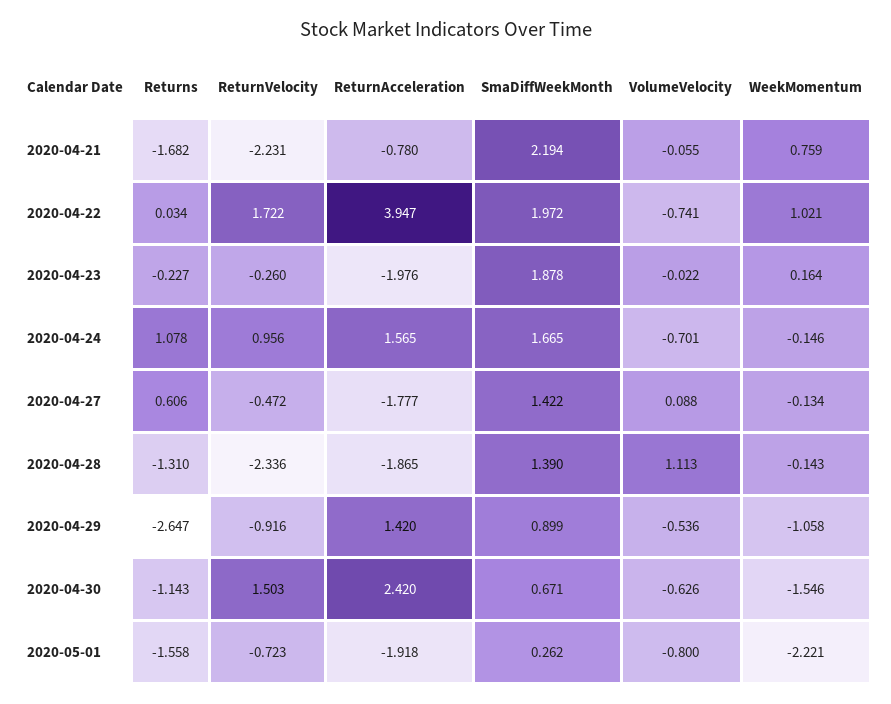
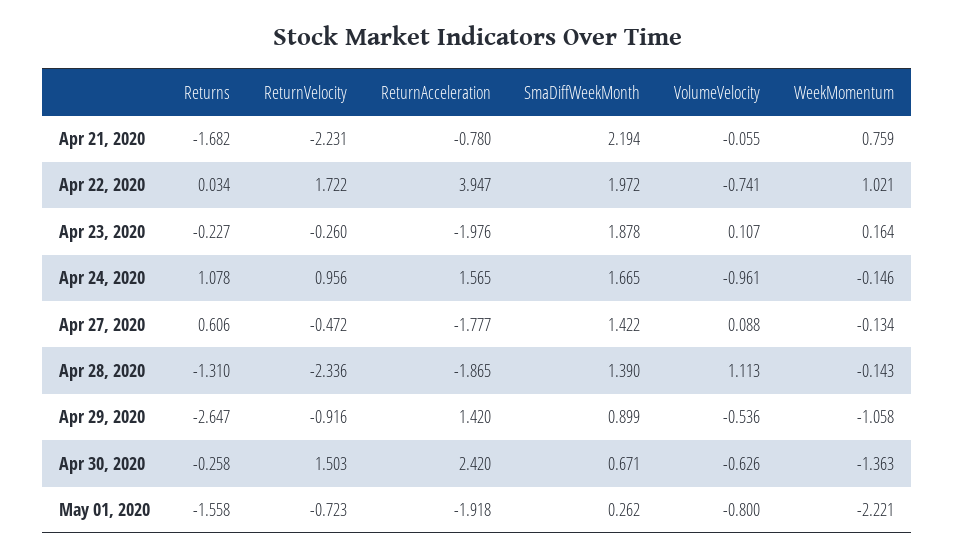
VolumeVelocity, 2020-04-23: -0.022 -> 0.107
VolumeVelocity, 2020-04-24: -0.701 -> -0.961
Returns, 2020-04-30: -1.143 -> -0.258
WeekMomentum, 2020-04-30: -1.546 -> -1.363

